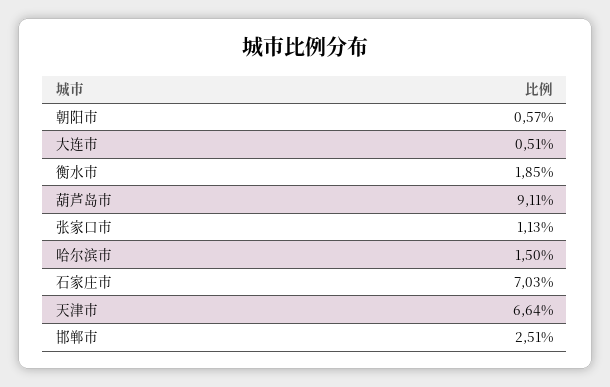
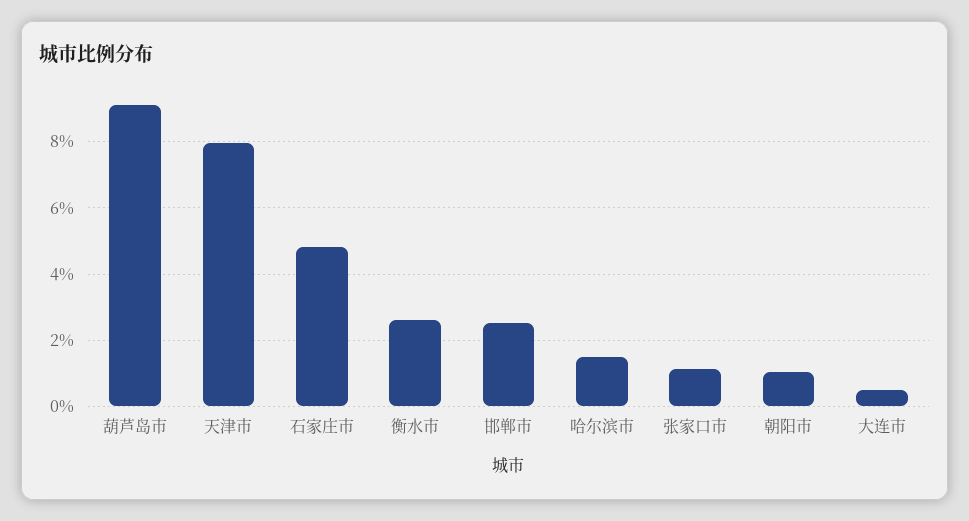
朝阳市: 0.57 -> 1
衡水市: 1.85 -> 2.6
石家庄市: 7.03 -> 4.8
天津市: 6.64 -> 8

